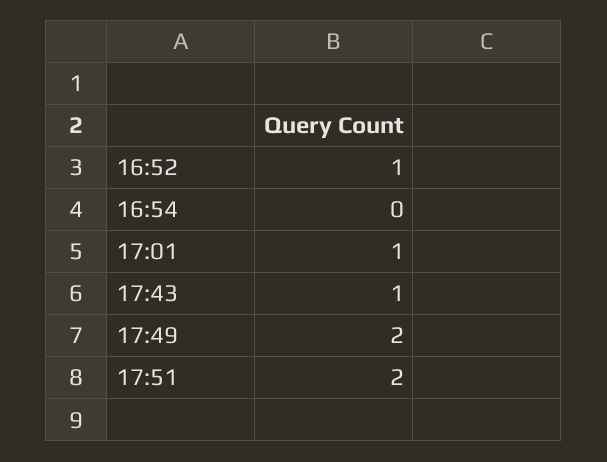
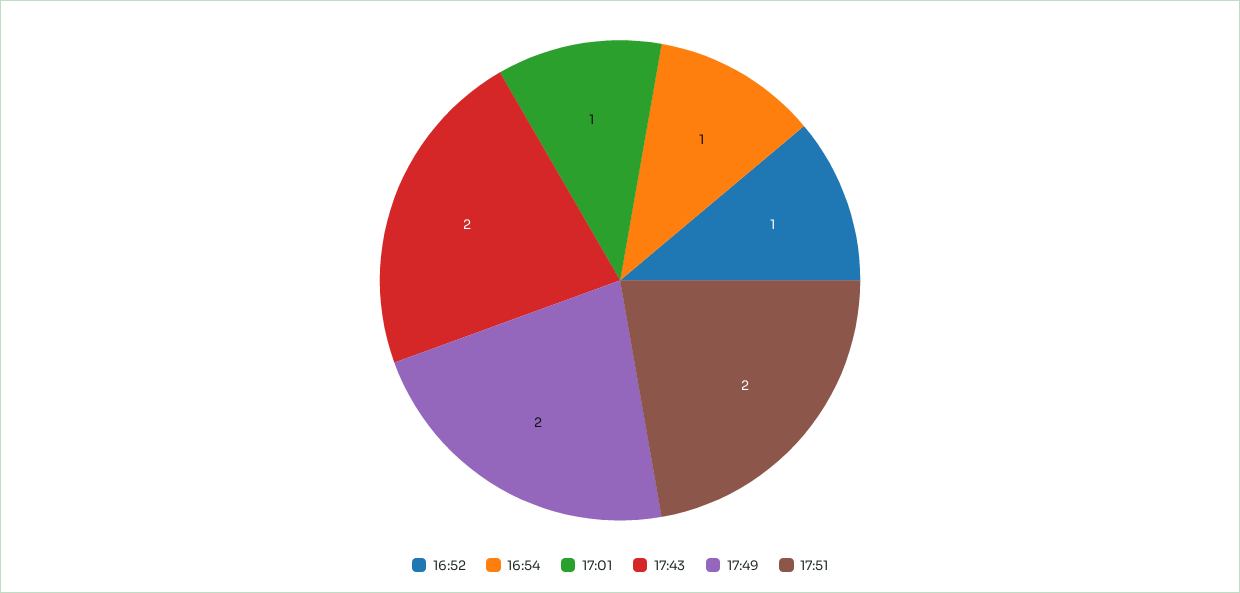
16:54: 0 -> 1
17:43: 1 -> 2

